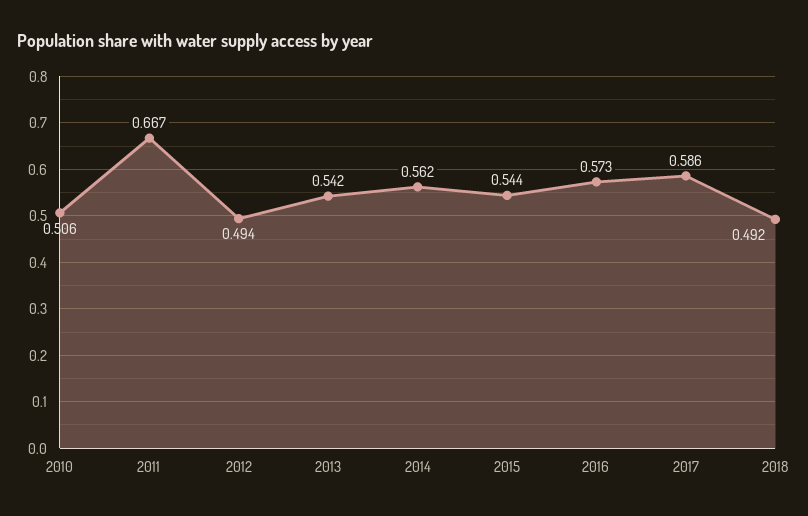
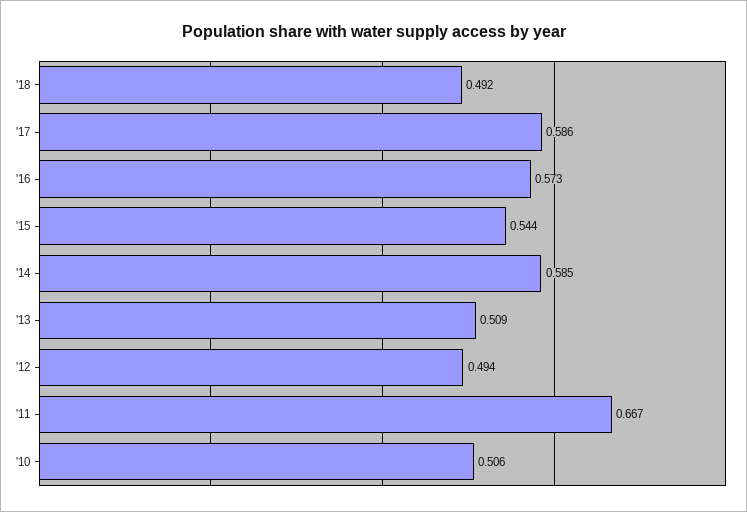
2013: 0.542 -> 0.509
2014: 0.562 -> 0.585

